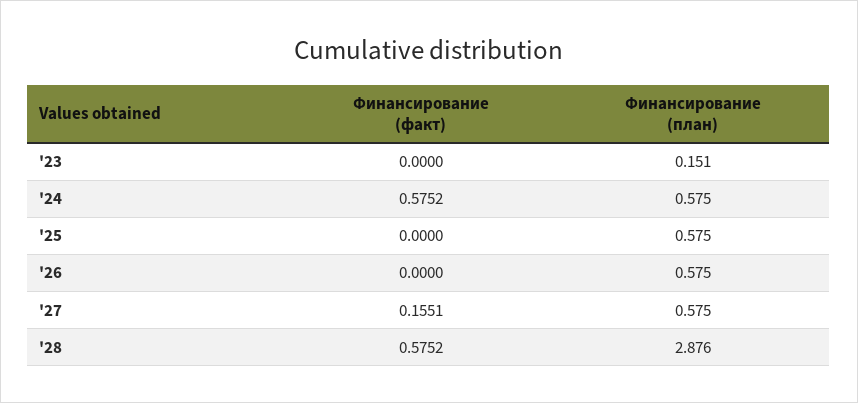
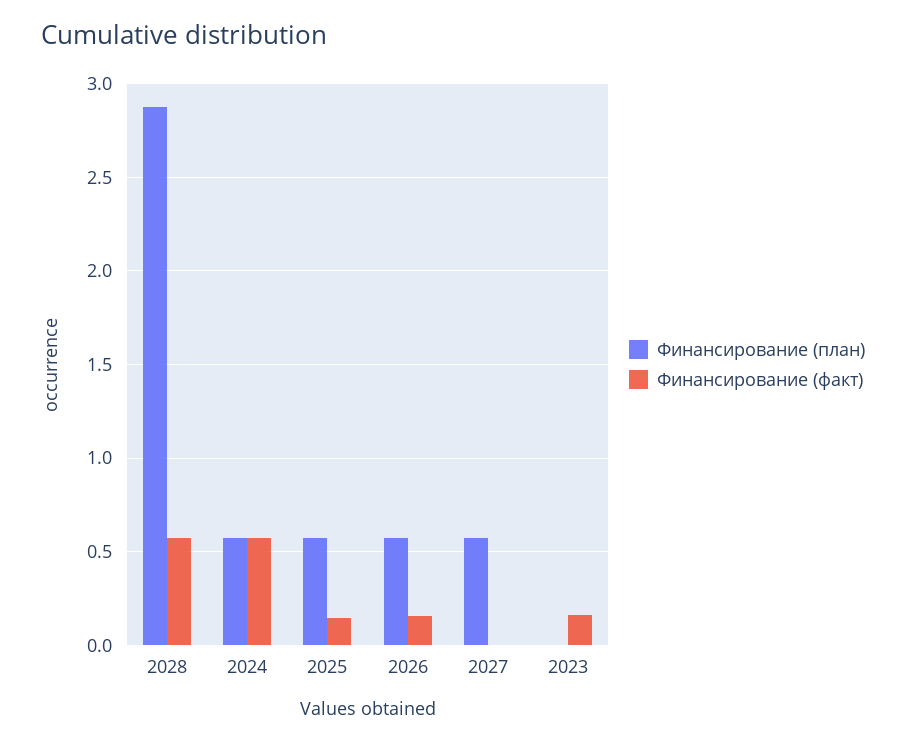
Финансирование (факт), '23: 0 -> 0.15
Финансирование (план), '23: 0.151 -> 0
Финансирование (факт), '25: 0 -> 0.15
Финансирование (факт), '26: 0 -> 0.15
Финансирование (факт), '27: 0.1551 -> 0

